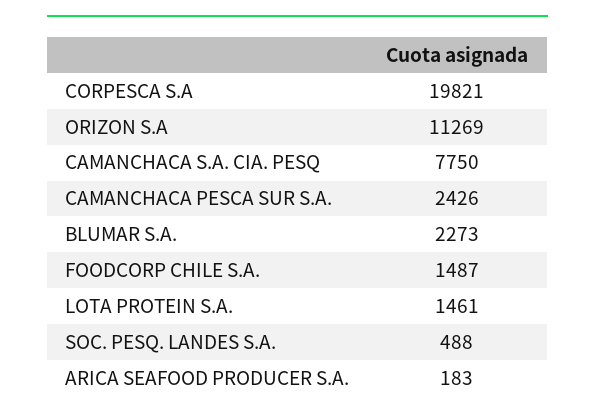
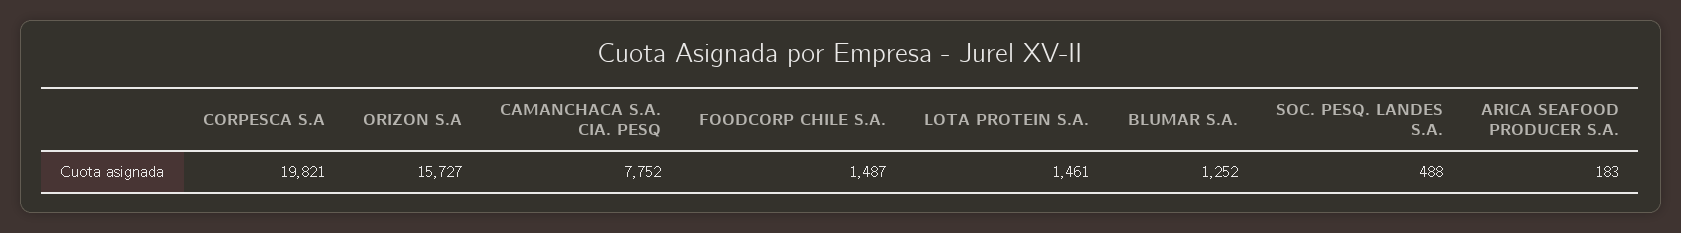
ORIZON S.A: 11269 -> 15727
CAMANCHACA S.A. CIA. PESQ: 7750 -> 7752
CAMANCHACA PESCA SUR S.A.: 2426 -> none
BLUMAR S.A.: 2273 -> 1252

